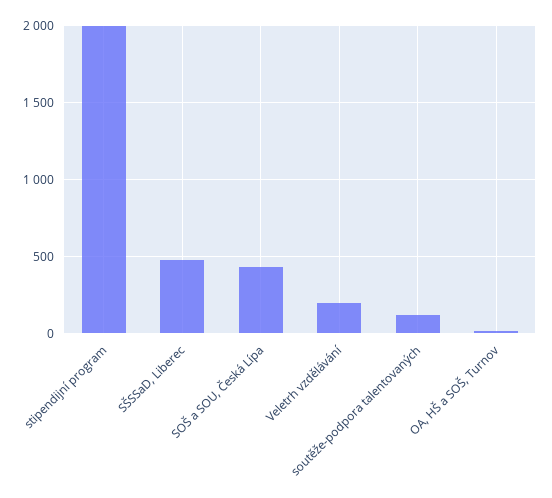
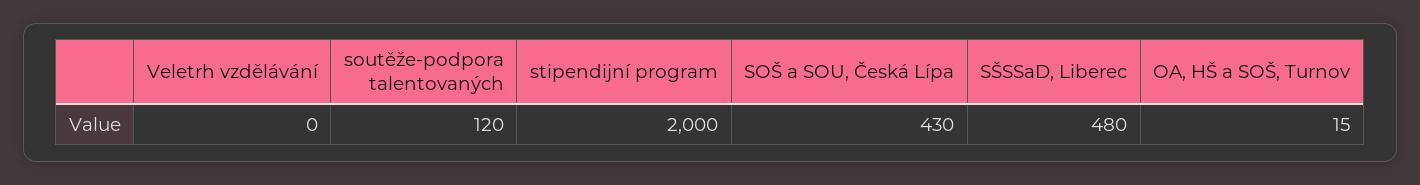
Veletrh vzdělávání: 200 -> 0

